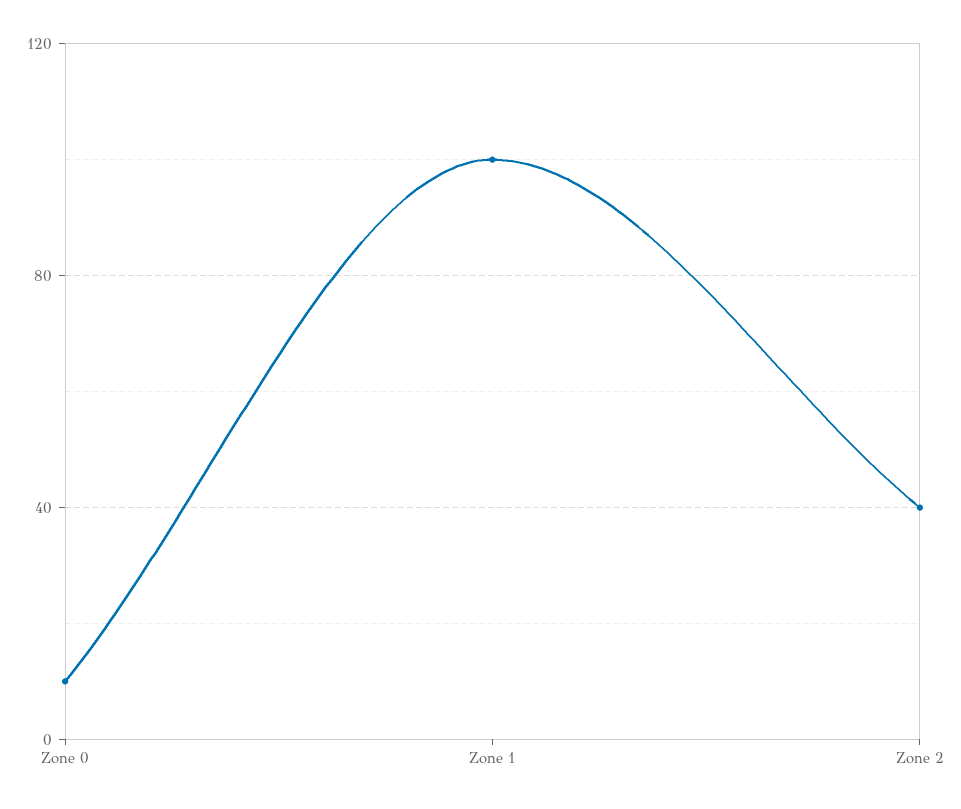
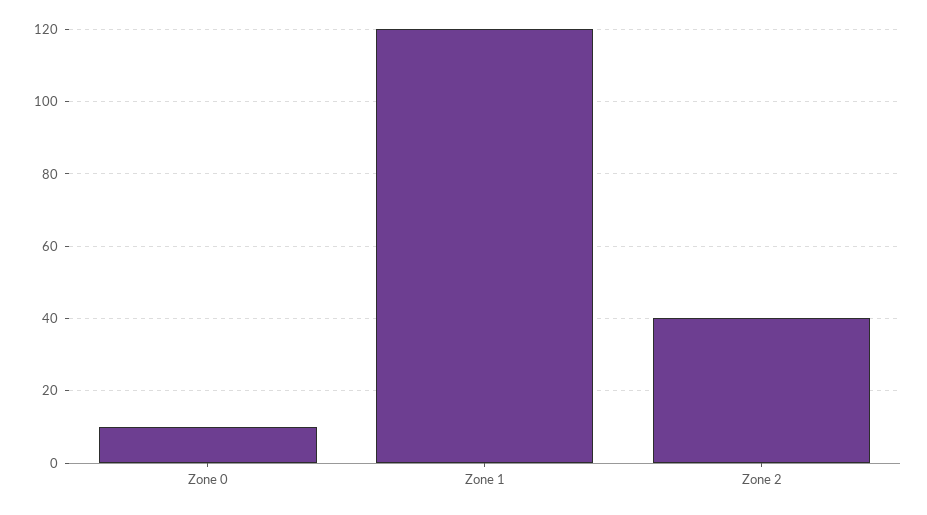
Zone 1: 100 -> 120

